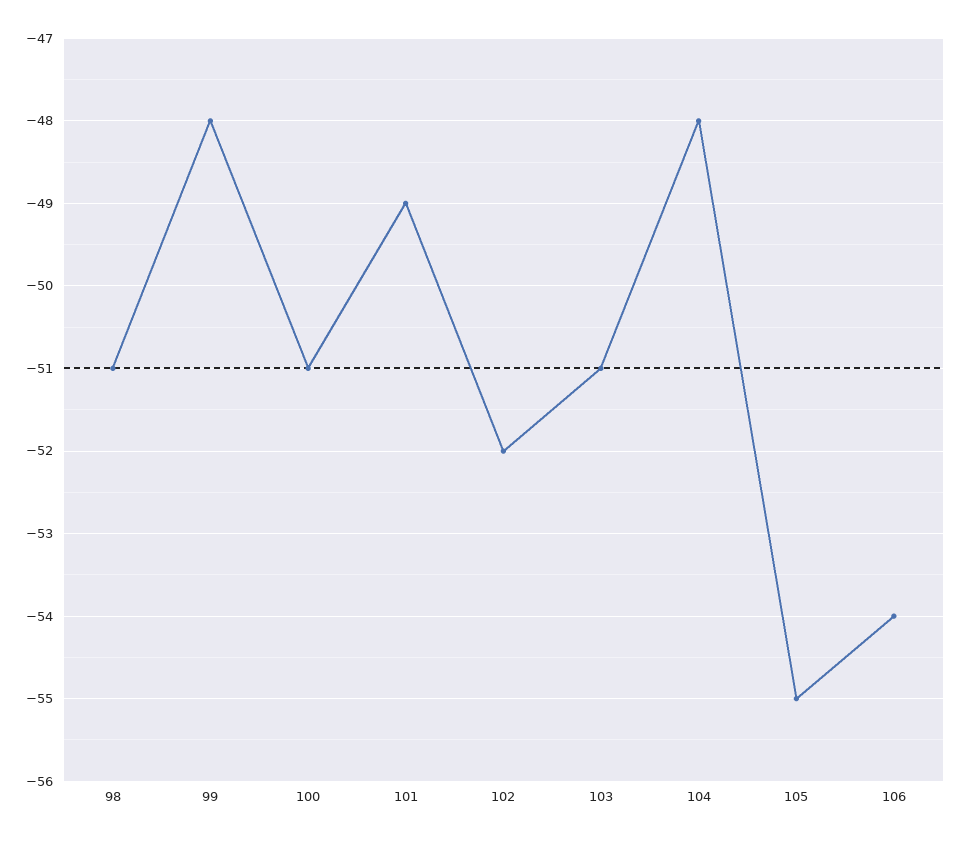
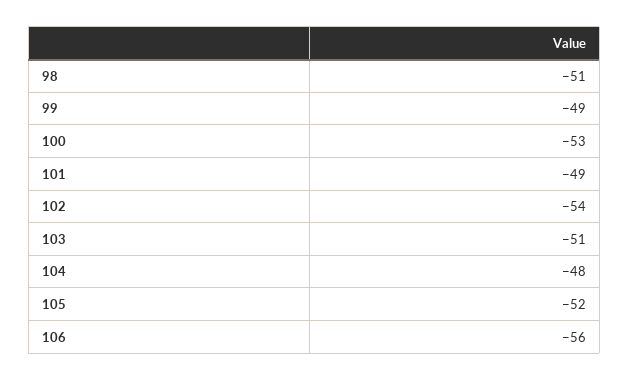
99: -48 -> -49
100: -51 -> -53
102: -52 -> -54
105: -55 -> -52
106: -54 -> -56

